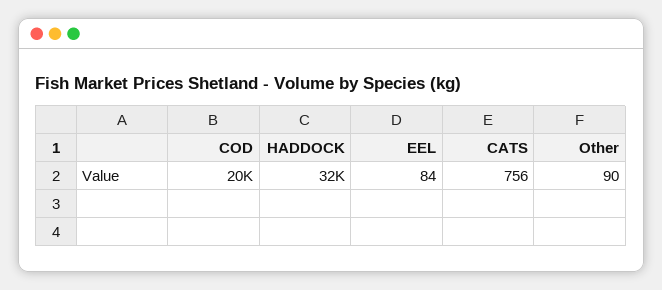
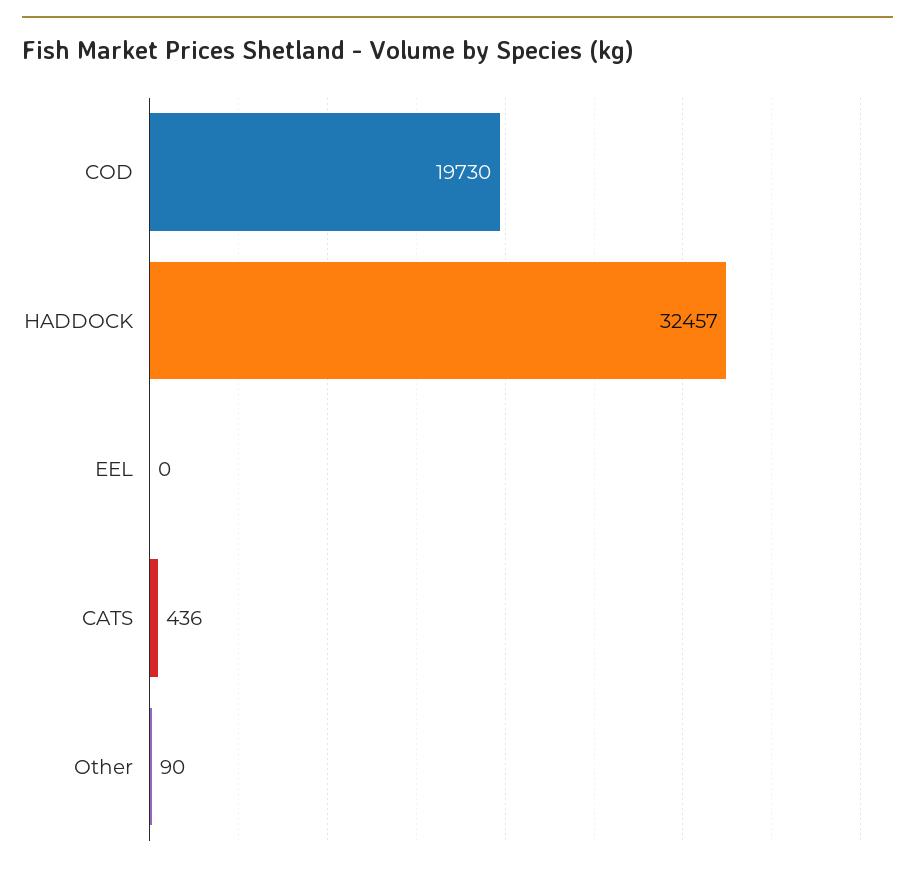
EEL: 84 -> 0
CATS: 756 -> 436

